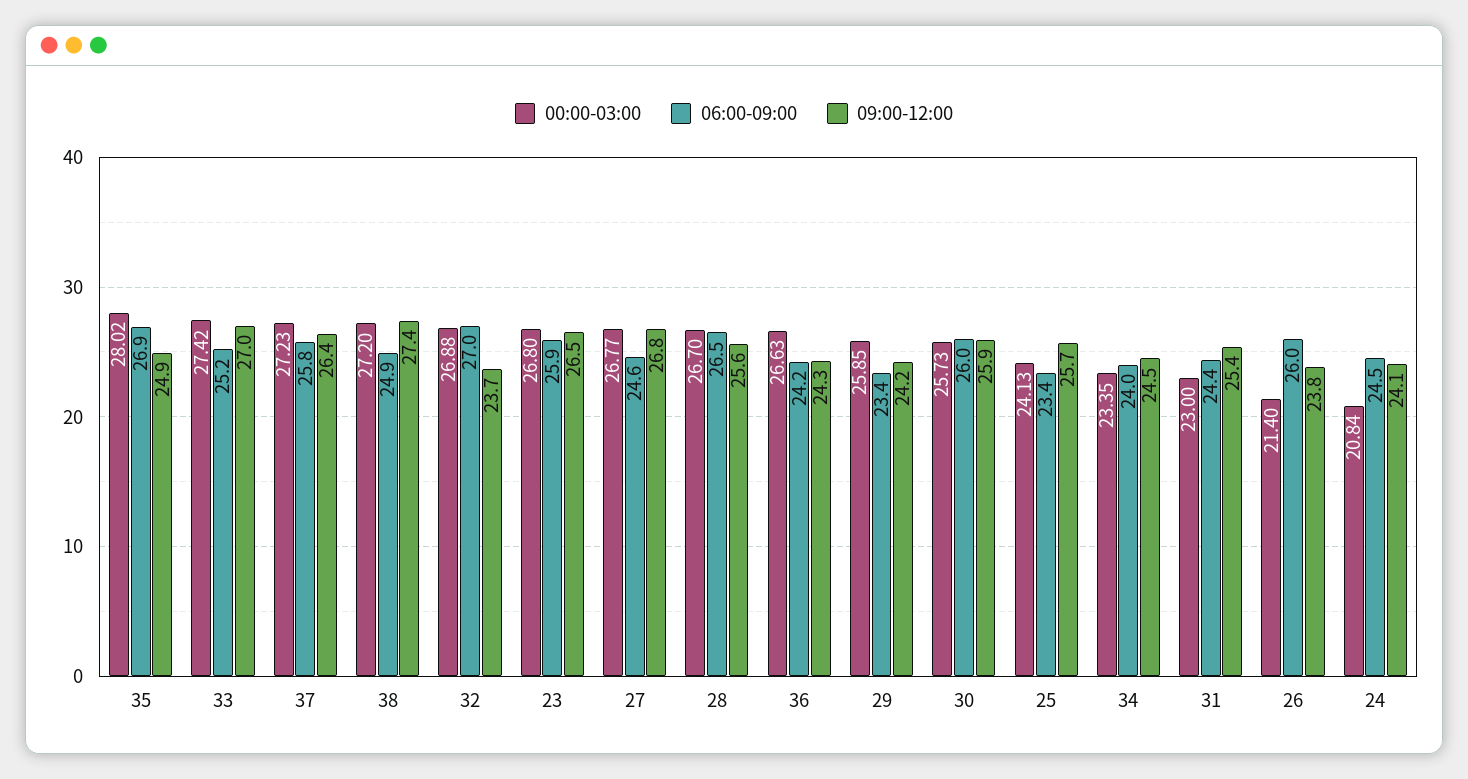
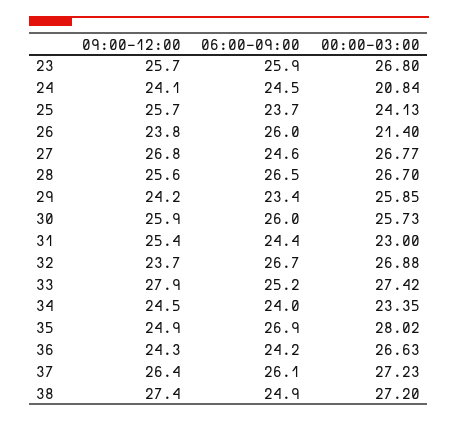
09:00-12:00, 33: 27 -> 27.9
06:00-09:00, 37: 25.8 -> 26.1
06:00-09:00, 32: 27 -> 26.7
09:00-12:00, 23: 26.5 -> 25.7
06:00-09:00, 25: 23.4 -> 23.7

